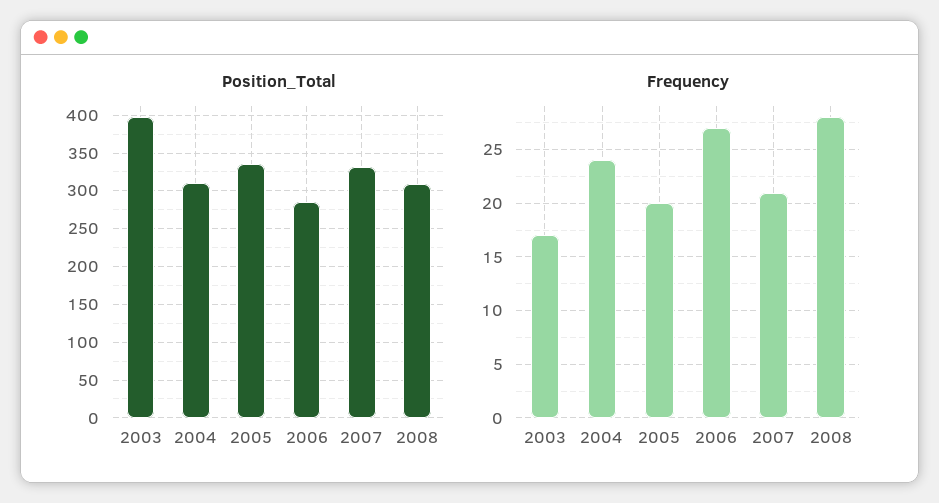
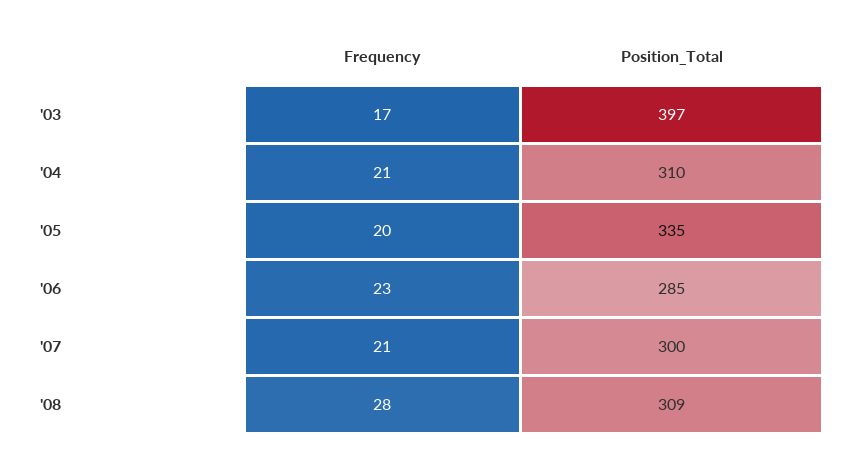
Position_Total, 2007: 330 -> 300
Frequency, 2004: 24 -> 21
Frequency, 2006: 27 -> 23

